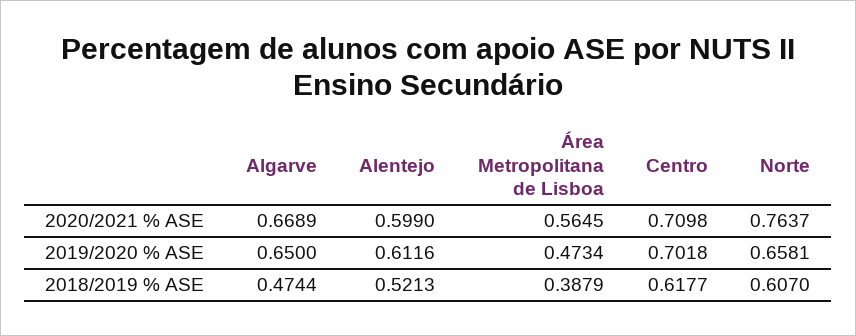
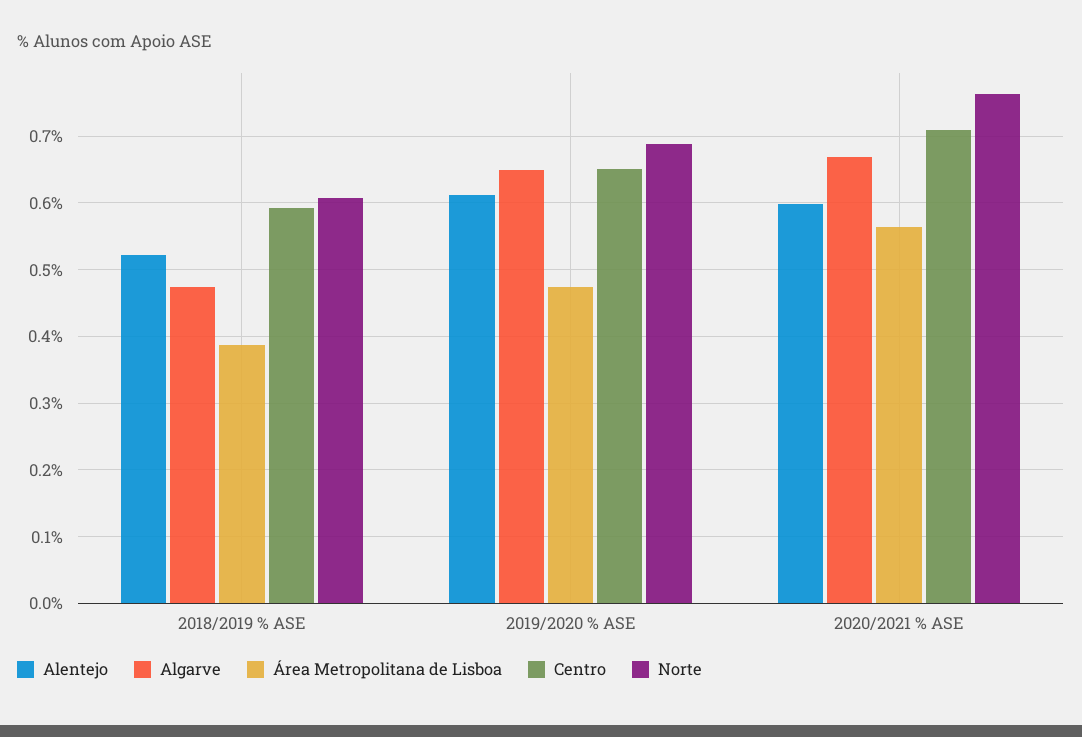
Centro, 2019/2020 % ASE: 0.7018 -> 0.65
Norte, 2019/2020 % ASE: 0.6581 -> 0.69
Centro, 2018/2019 % ASE: 0.6177 -> 0.59

